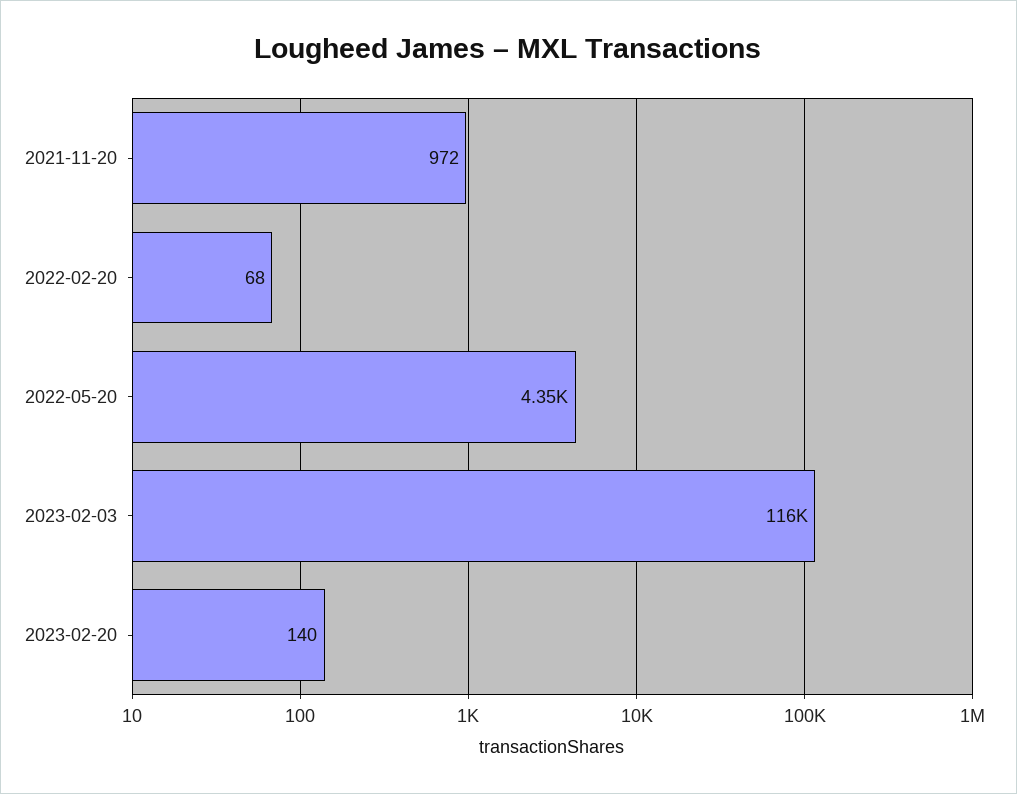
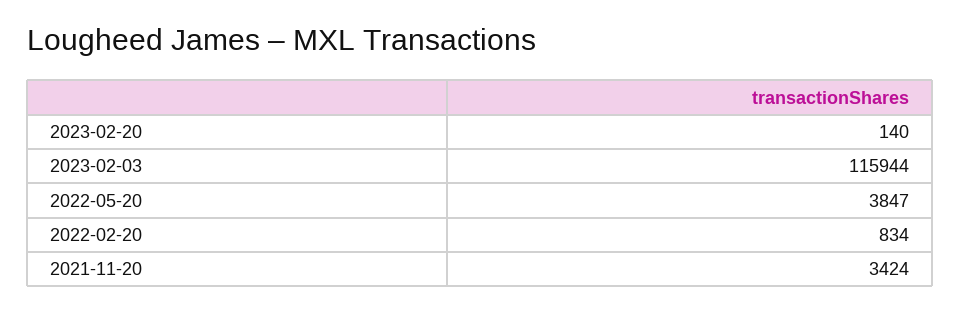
2021-11-20: 972 -> 3424
2022-02-20: 68 -> 834
2022-05-20: 4350 -> 3847

